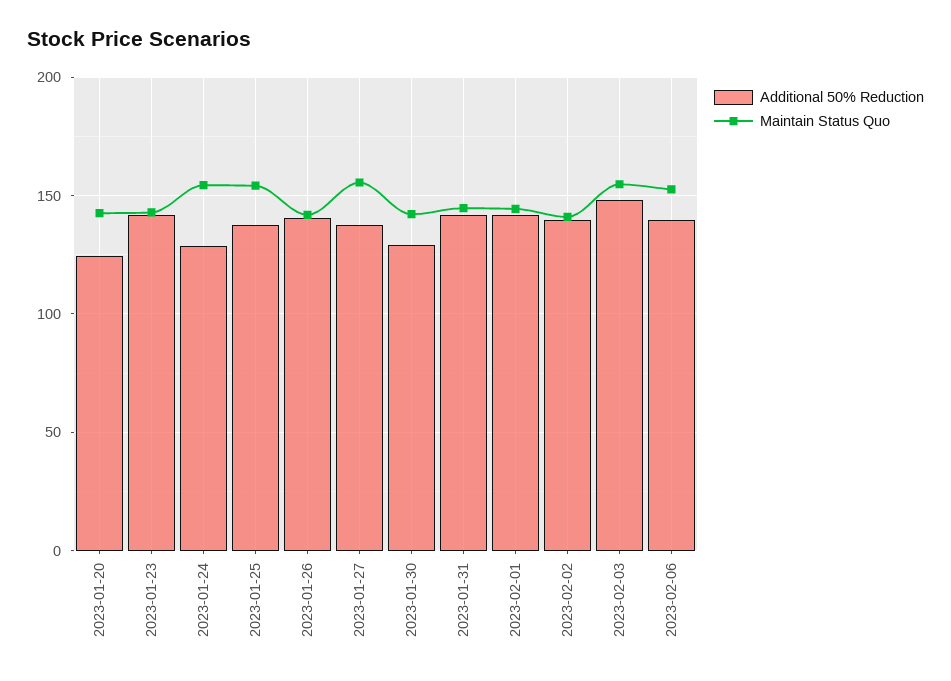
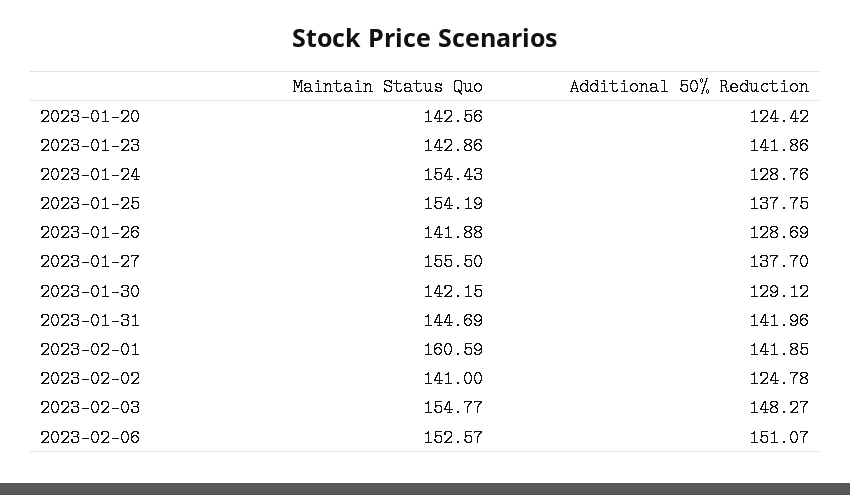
Additional 50% Reduction, 2023-01-26: 140 -> 128.69
Maintain Status Quo, 2023-02-01: 145 -> 160.59
Additional 50% Reduction, 2023-02-02: 140 -> 124.78
Additional 50% Reduction, 2023-02-06: 140 -> 151.07

